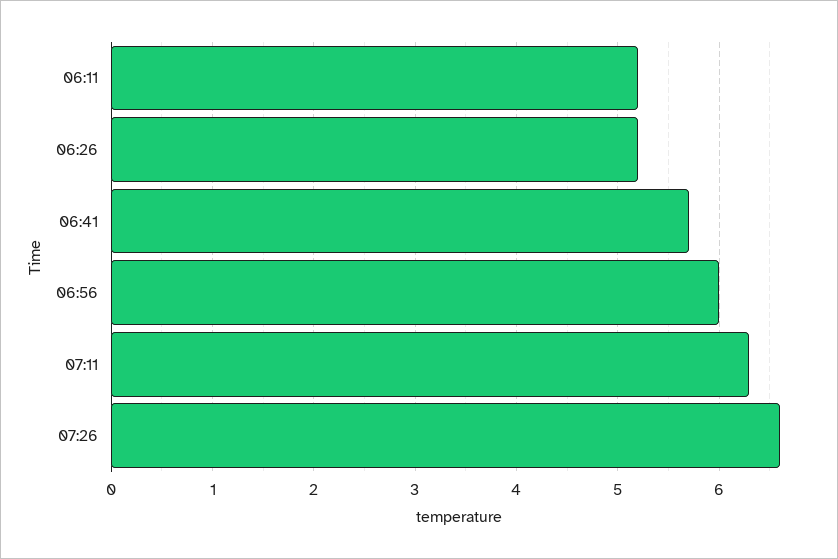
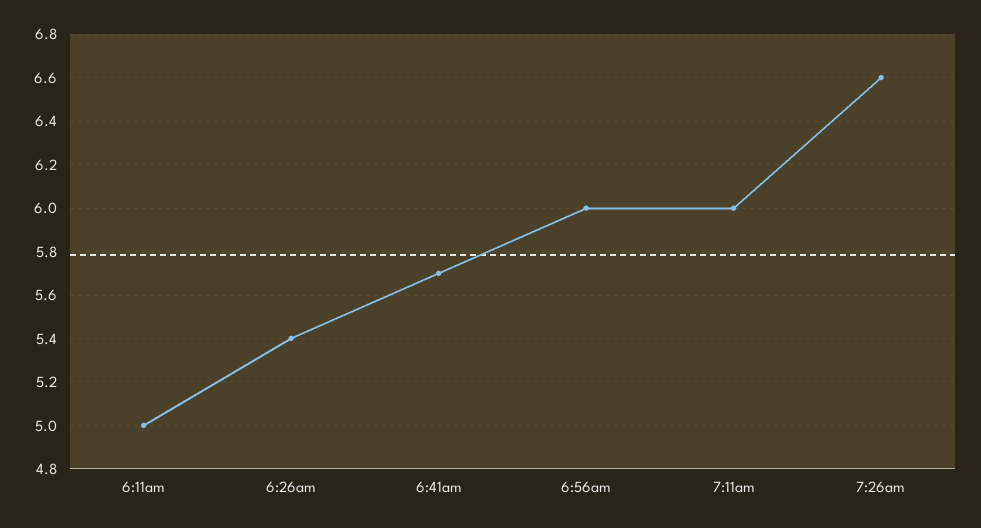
06:11: 5.2 -> 5
06:26: 5.2 -> 5.4
07:11: 6.3 -> 6

